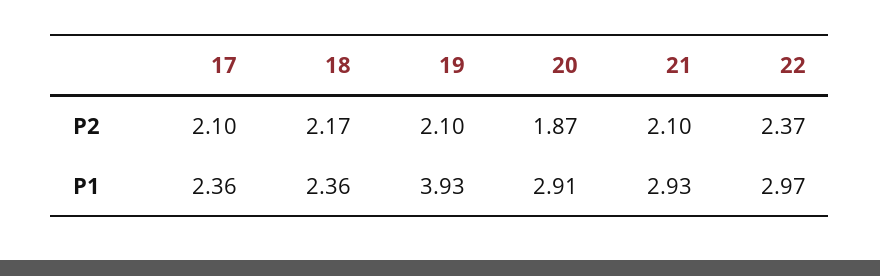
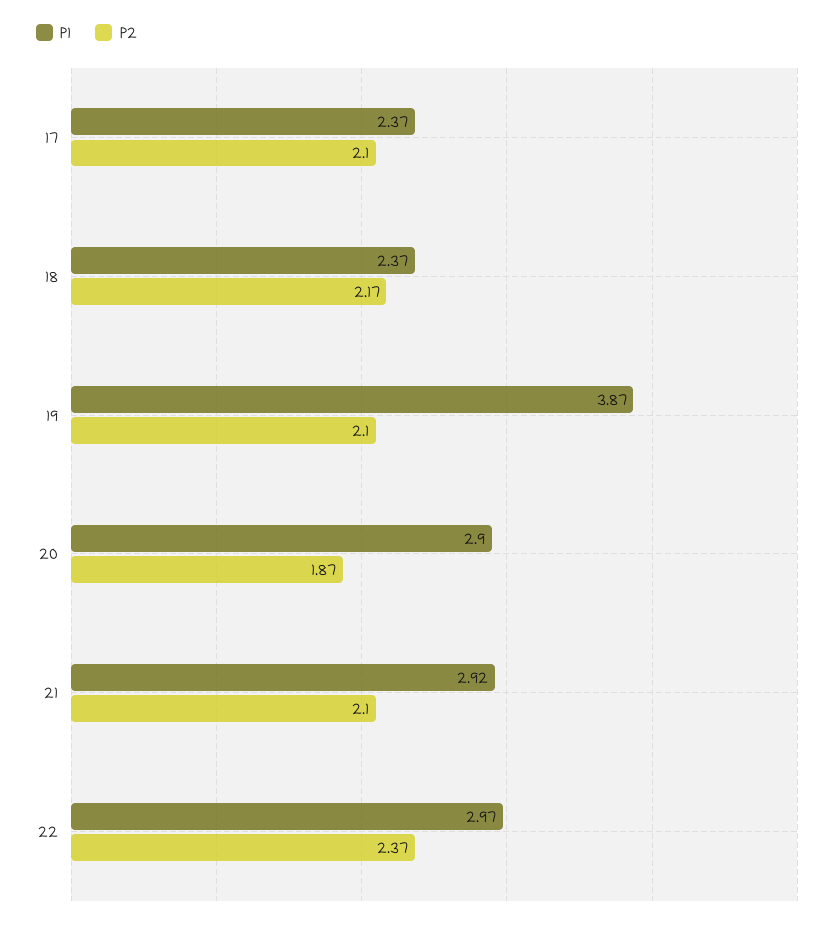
P1, 17: 2.36 -> 2.37
P1, 18: 2.36 -> 2.37
P1, 19: 3.93 -> 3.87
P1, 20: 2.91 -> 2.9
P1, 21: 2.93 -> 2.92

